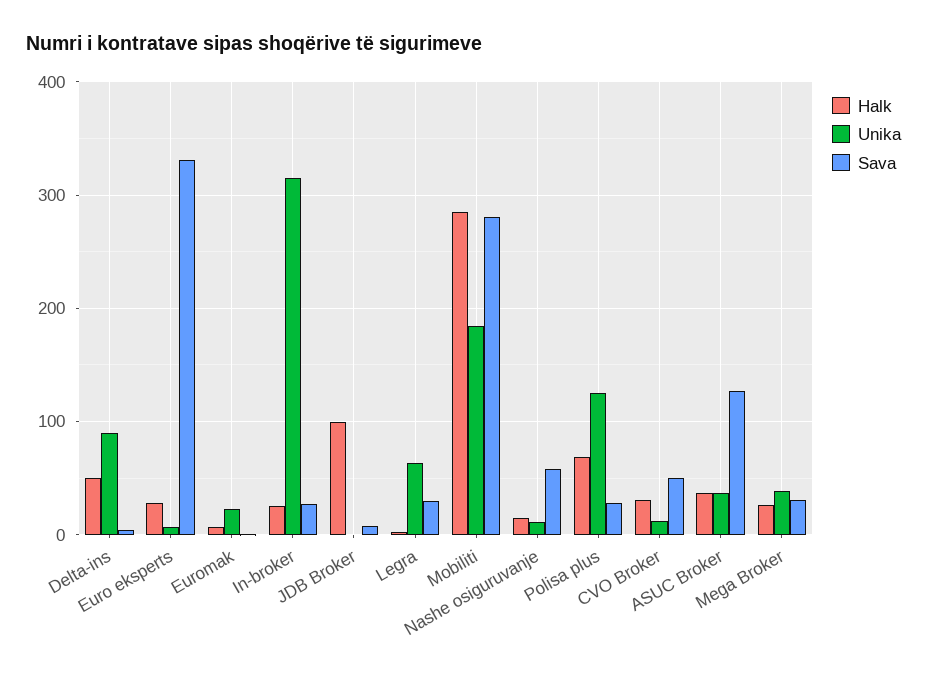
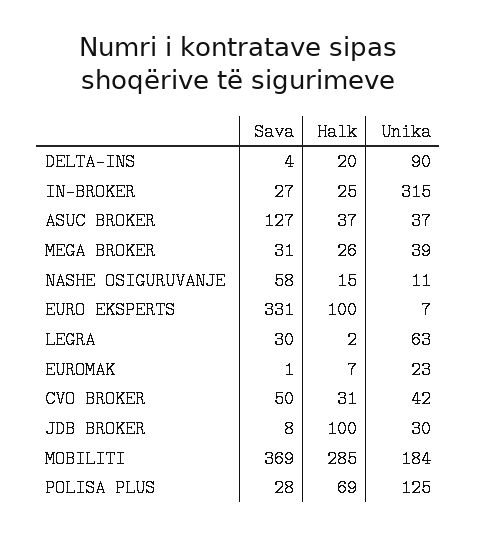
Halk, Delta-ins: 50 -> 20
Halk, Euro eksperts: 30 -> 100
Unika, JDB Broker: 0 -> 30
Sava, Mobiliti: 280 -> 369
Unika, CVO Broker: 10 -> 42

